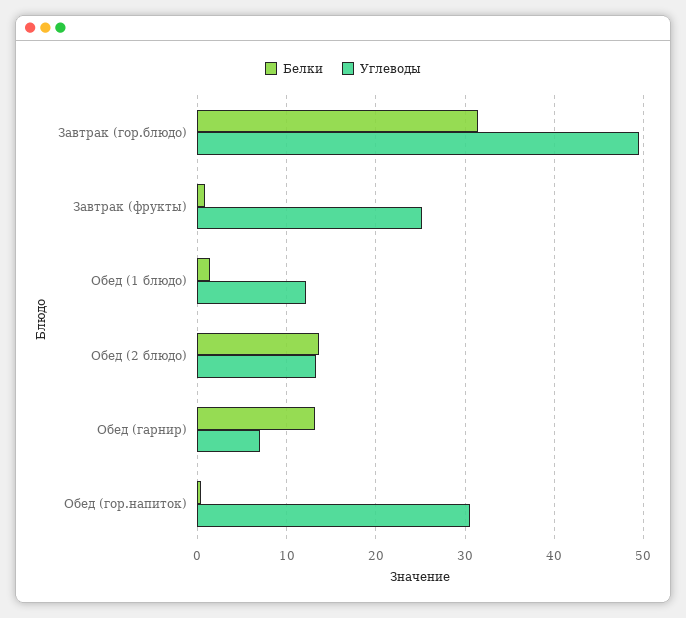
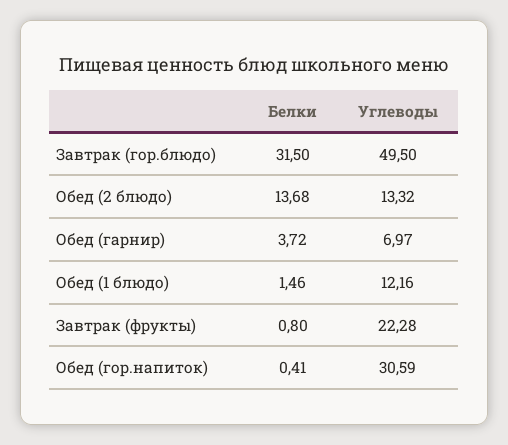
Углеводы, Завтрак (фрукты): 25 -> 22.28
Белки, Обед (гарнир): 13 -> 3.72

